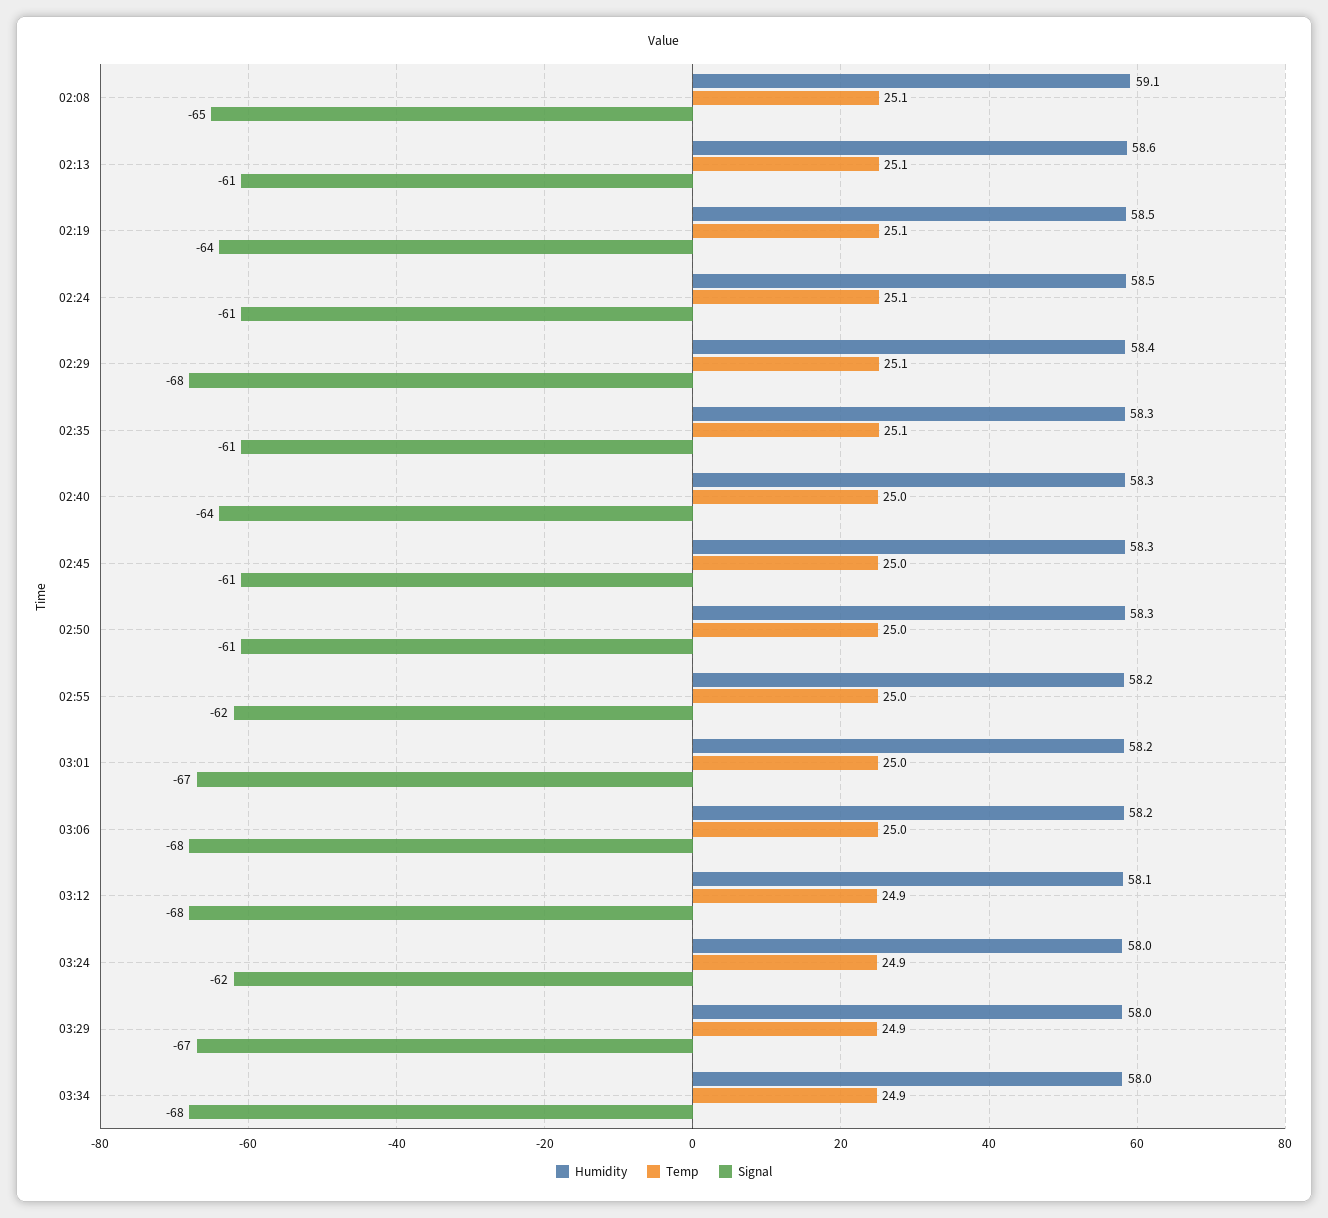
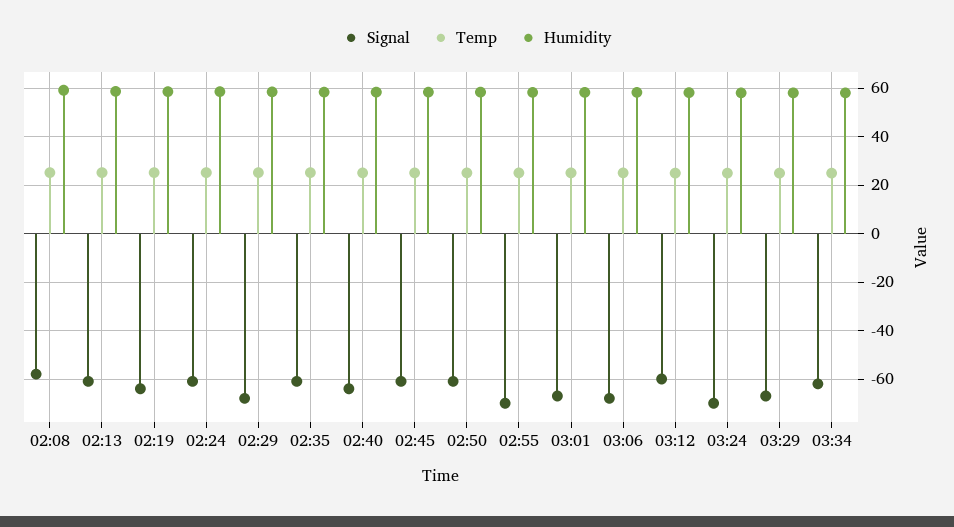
Signal, 02:08: -65 -> -57.5
Signal, 02:55: -62 -> -70
Signal, 03:12: -68 -> -60
Signal, 03:24: -62 -> -70
Signal, 03:34: -68 -> -62.5

